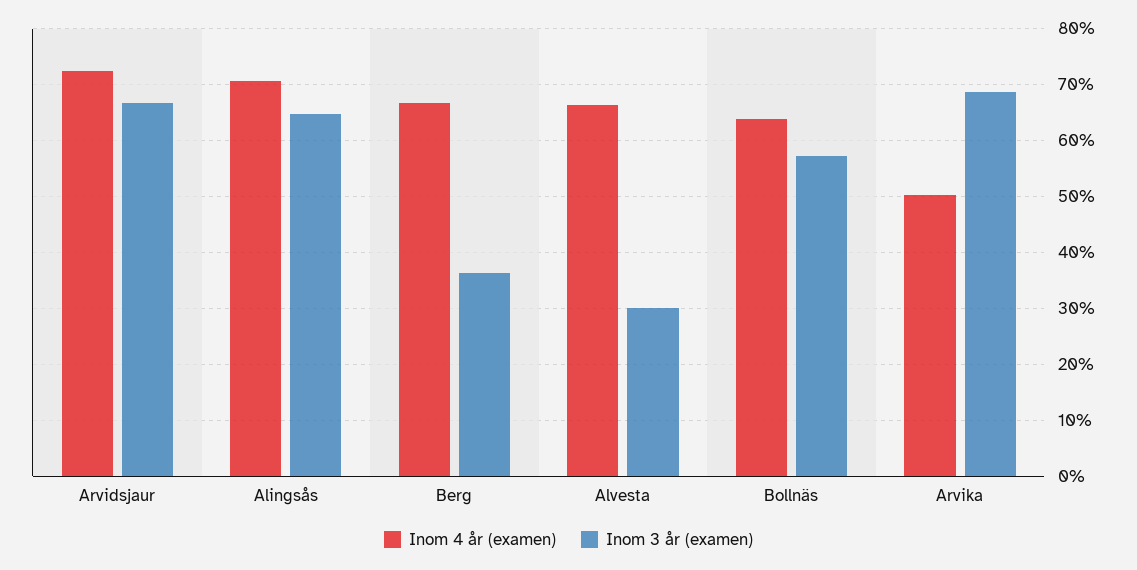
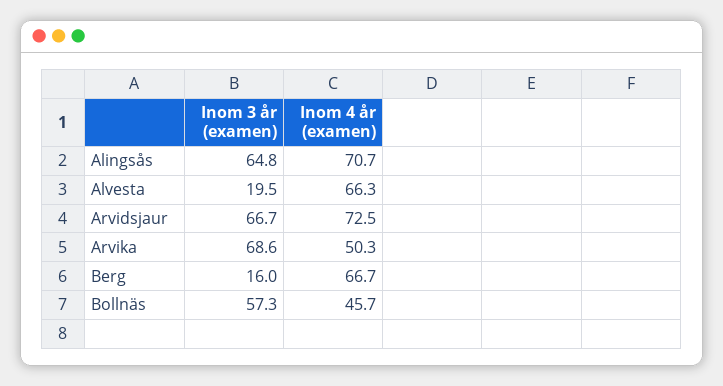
Inom 3 år (examen), Berg: 36 -> 16
Inom 3 år (examen), Alvesta: 30 -> 19.5
Inom 4 år (examen), Bollnäs: 64 -> 45.7

